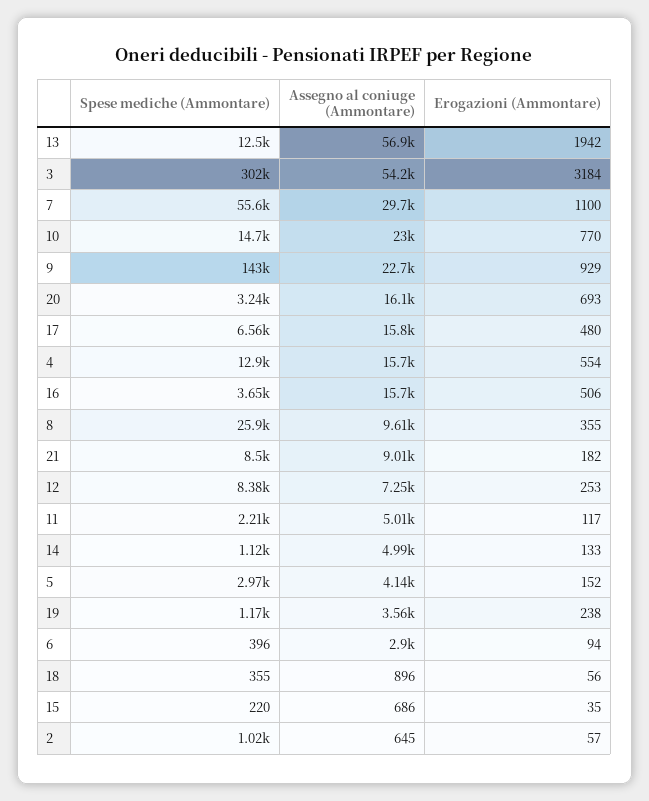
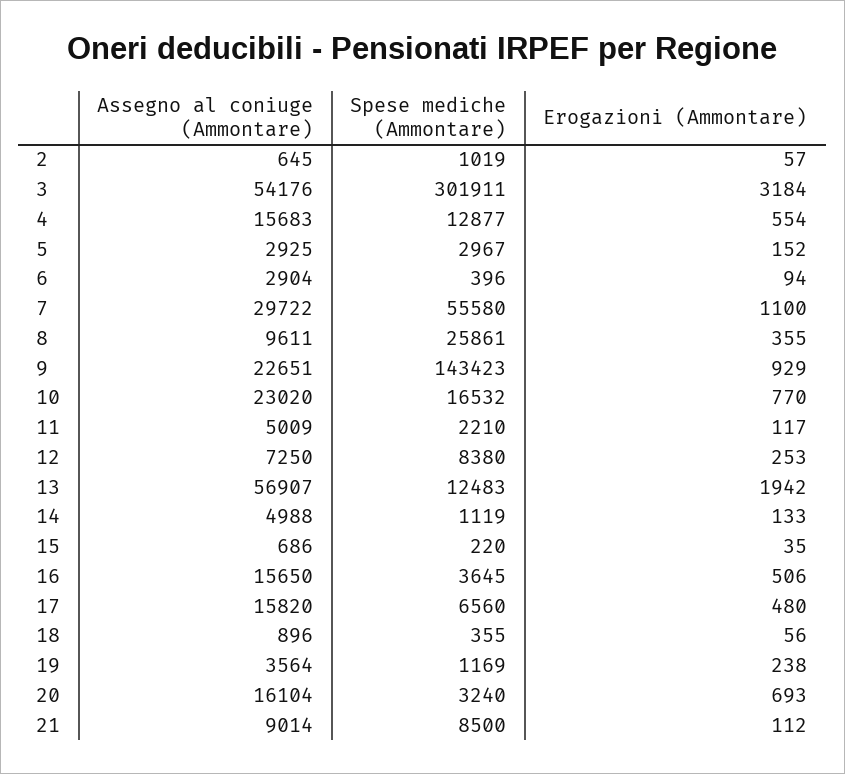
Spese mediche (Ammontare), 10: 14700 -> 16532
Erogazioni (Ammontare), 21: 182 -> 112
Assegno al coniuge (Ammontare), 5: 4140 -> 2925

